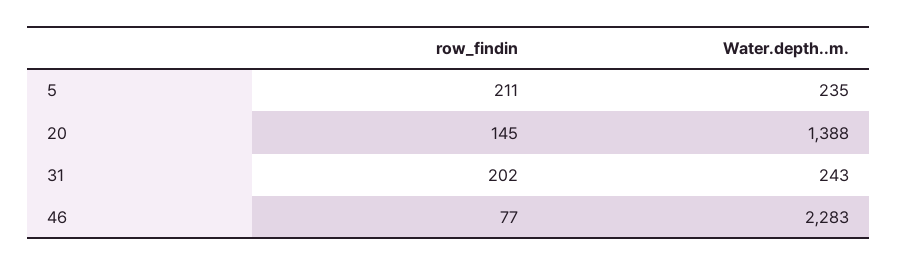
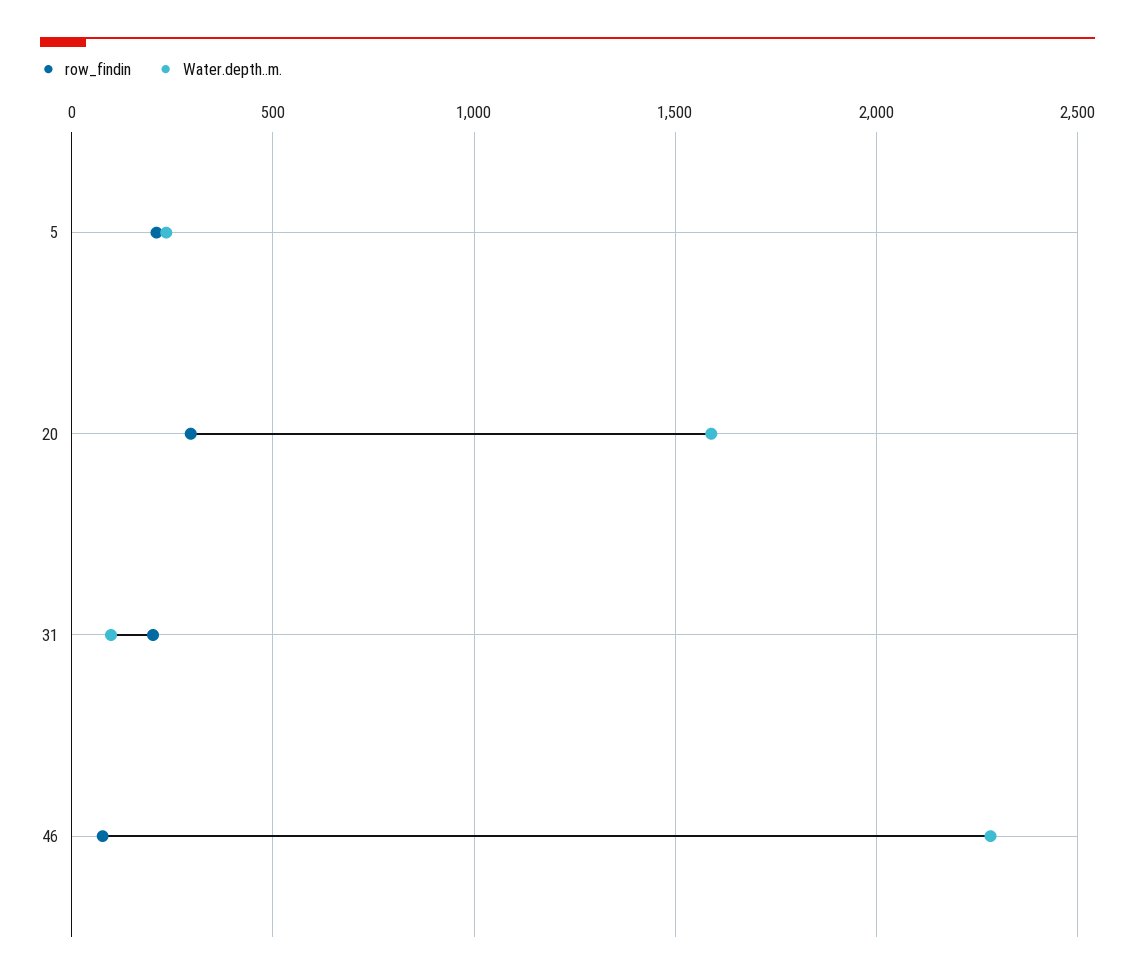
row_findin, 20: 145 -> 300
Water.depth..m., 20: 1388 -> 1600
Water.depth..m., 31: 243 -> 100

